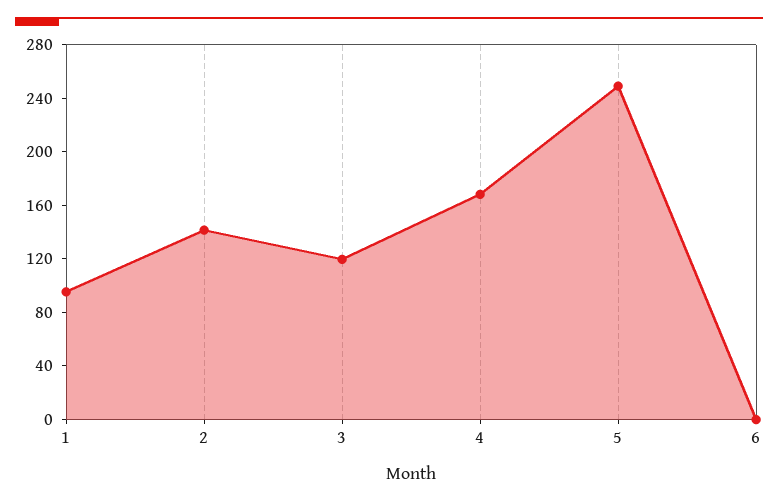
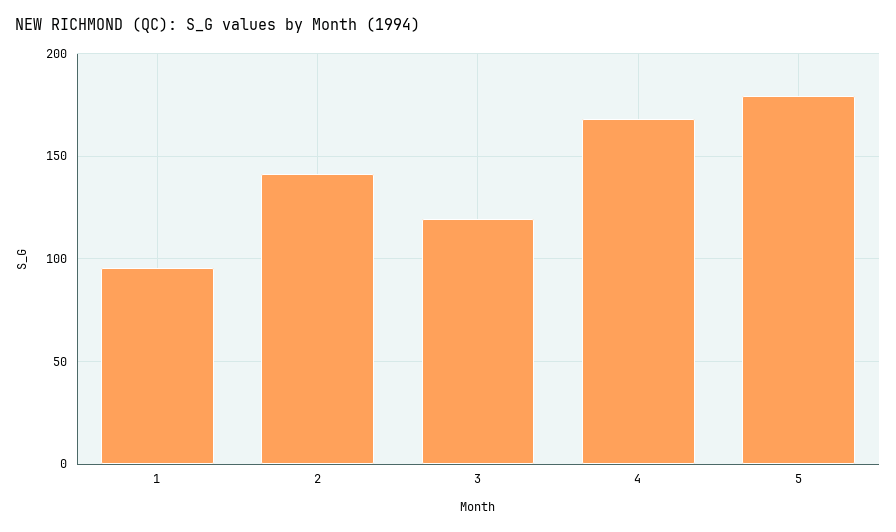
5: 250 -> 180
6: 0 -> none

